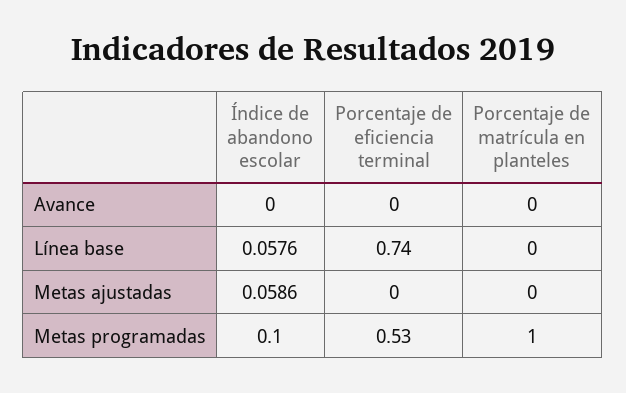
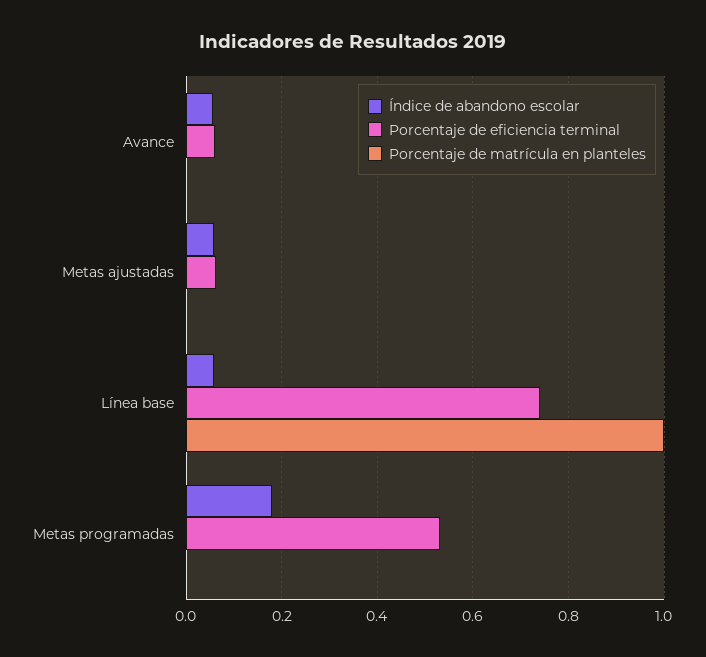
Índice de abandono escolar, Avance: 0 -> 0.06
Porcentaje de eficiencia terminal, Avance: 0 -> 0.06
Porcentaje de matrícula en planteles, Línea base: 0 -> 1
Porcentaje de eficiencia terminal, Metas ajustadas: 0 -> 0.06
Índice de abandono escolar, Metas programadas: 0.1 -> 0.18
Porcentaje de matrícula en planteles, Metas programadas: 1 -> 0

